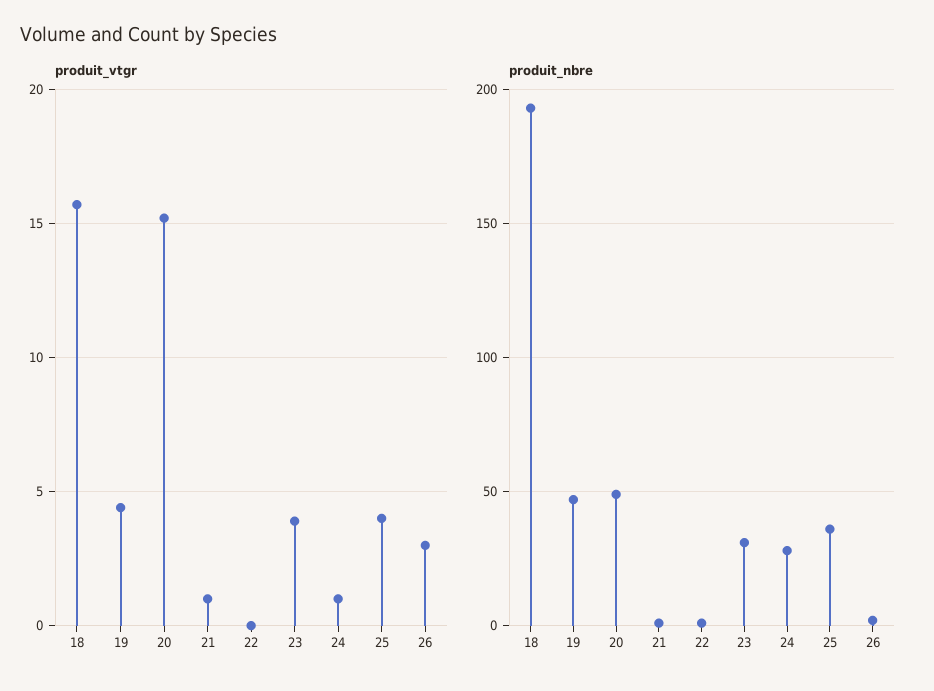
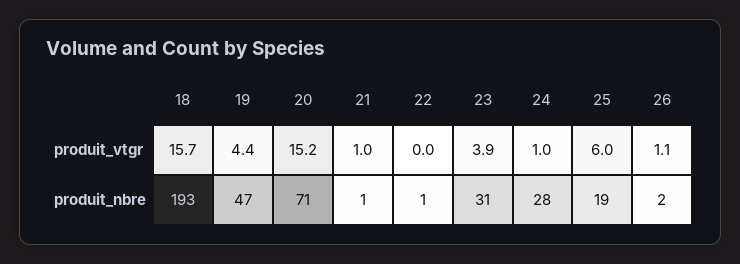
produit_vtgr, 25: 4 -> 6
produit_vtgr, 26: 3 -> 1.1
produit_nbre, 20: 50 -> 71
produit_nbre, 25: 35 -> 19

